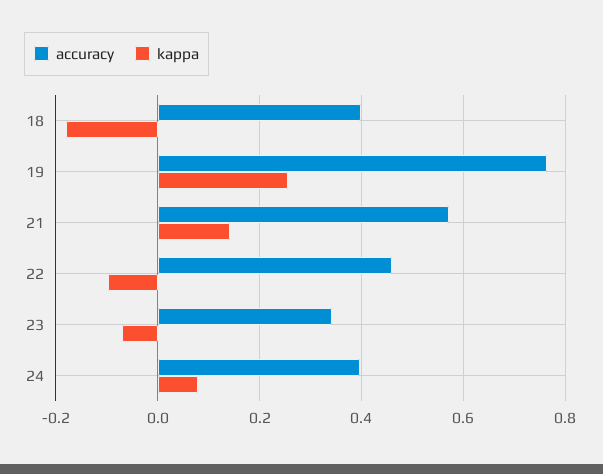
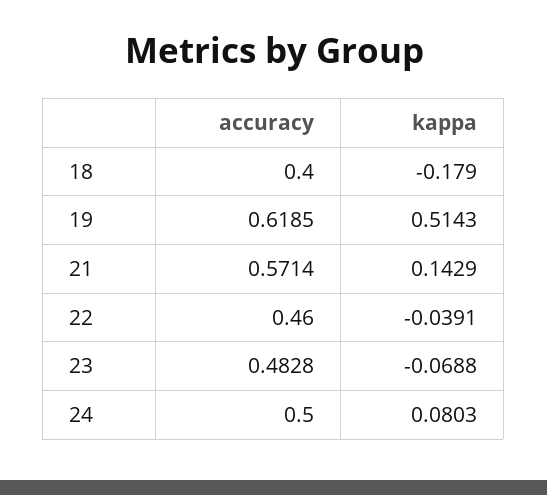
accuracy, 19: 0.76 -> 0.6185
kappa, 19: 0.26 -> 0.5143
kappa, 22: -0.1 -> -0.0391
accuracy, 23: 0.34 -> 0.4828
accuracy, 24: 0.4 -> 0.5

